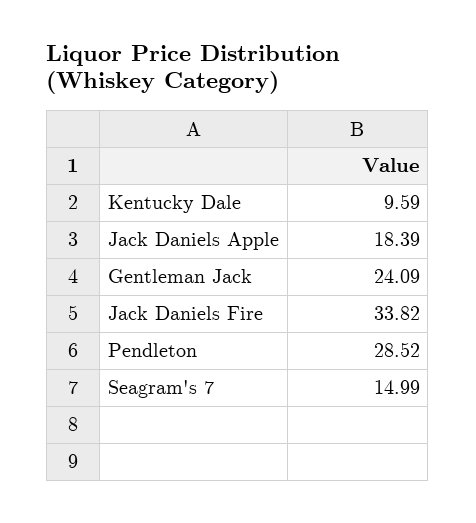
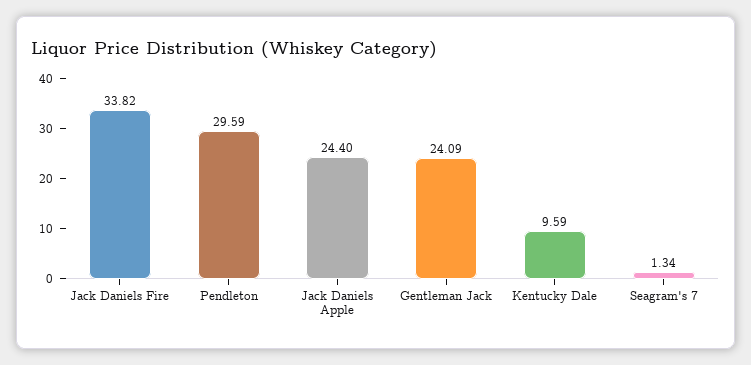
Jack Daniels Apple: 18.39 -> 24.4
Pendleton: 28.52 -> 29.59
Seagram's 7: 14.99 -> 1.34

